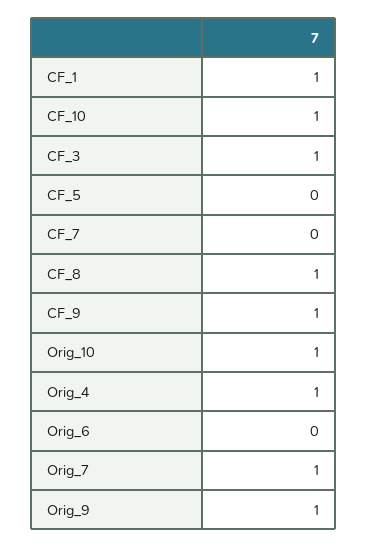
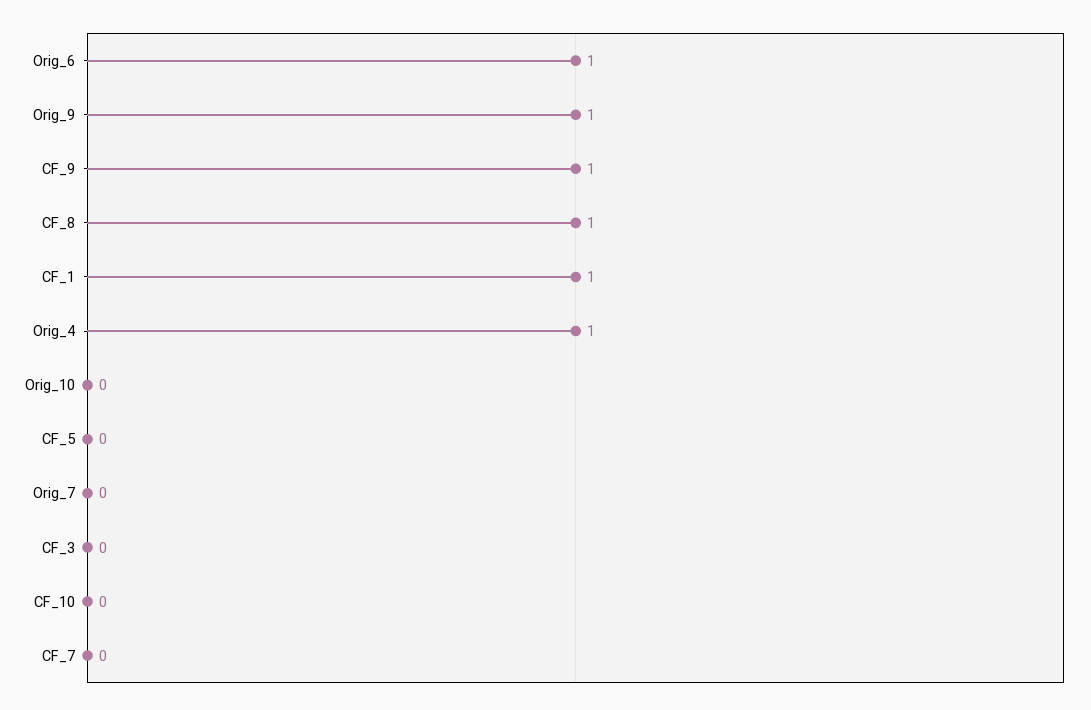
CF_10: 1 -> 0
CF_3: 1 -> 0
Orig_10: 1 -> 0
Orig_6: 0 -> 1
Orig_7: 1 -> 0

